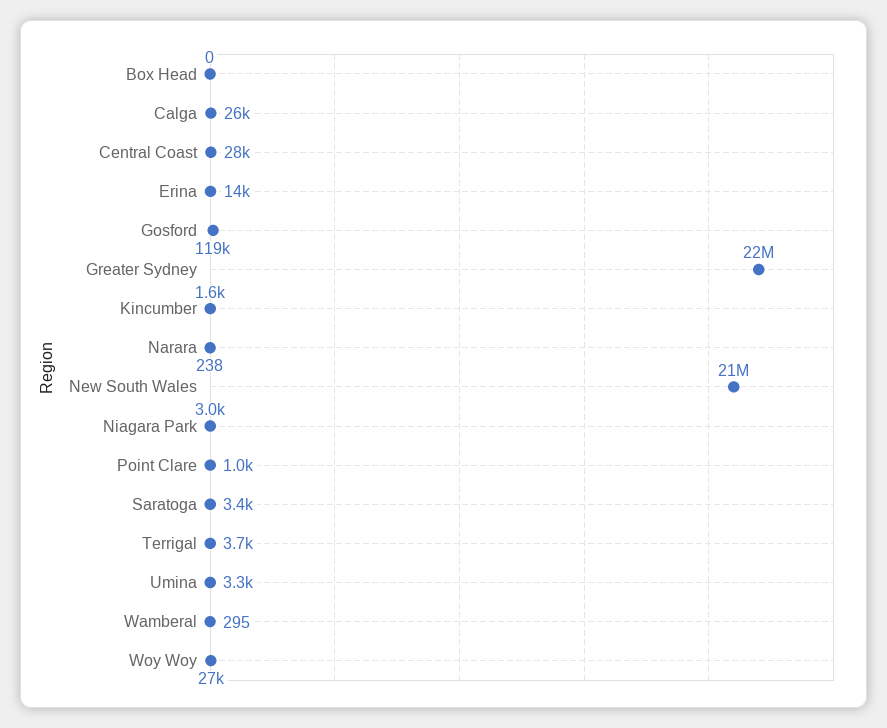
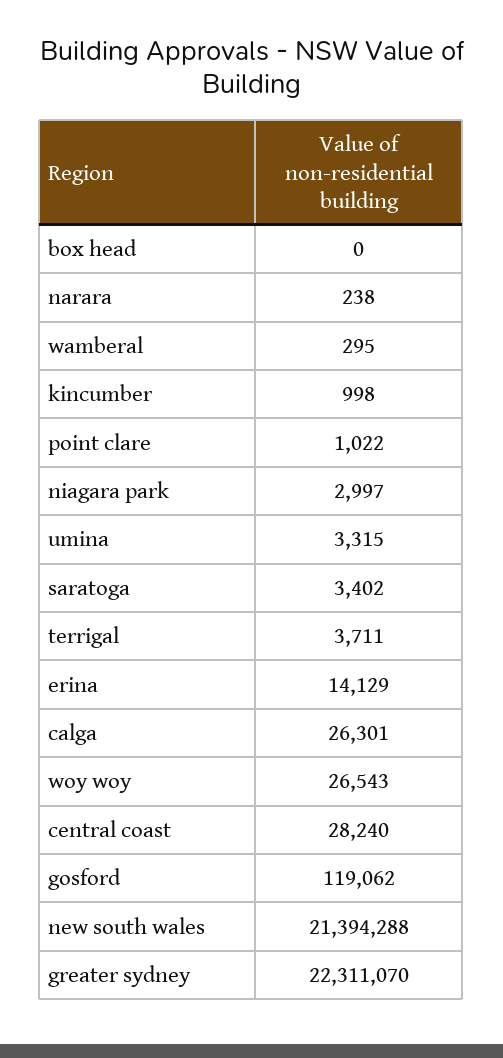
Kincumber: 1600 -> 998

